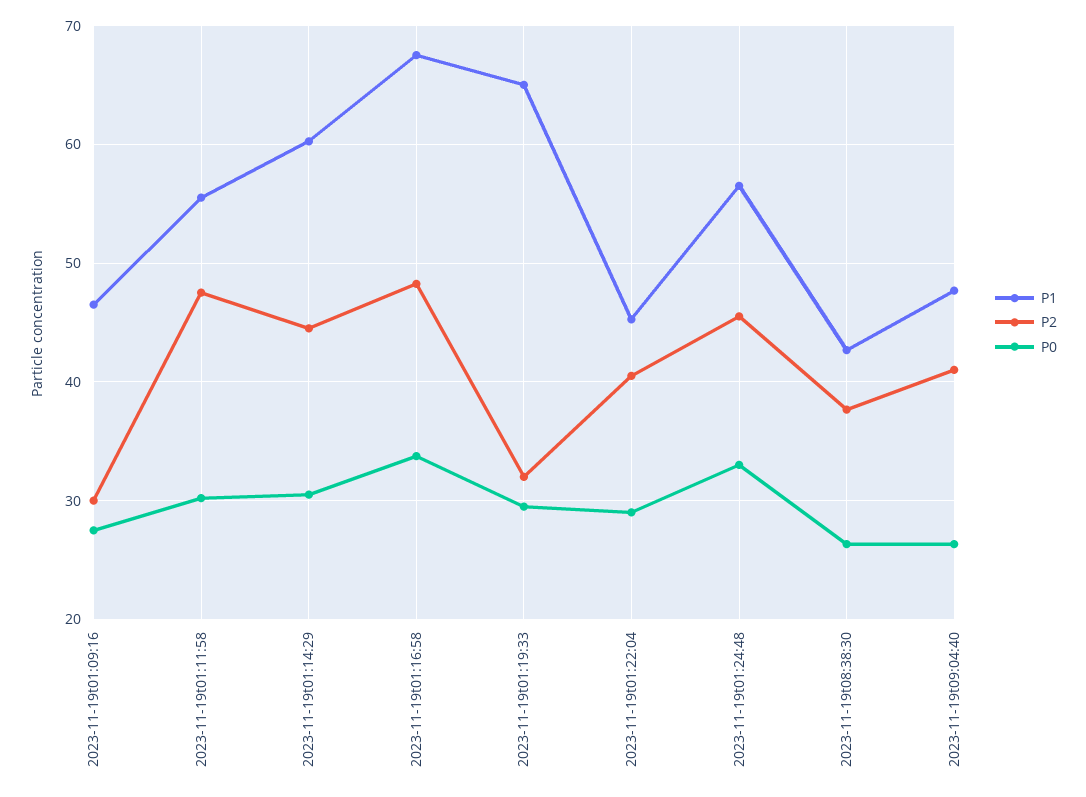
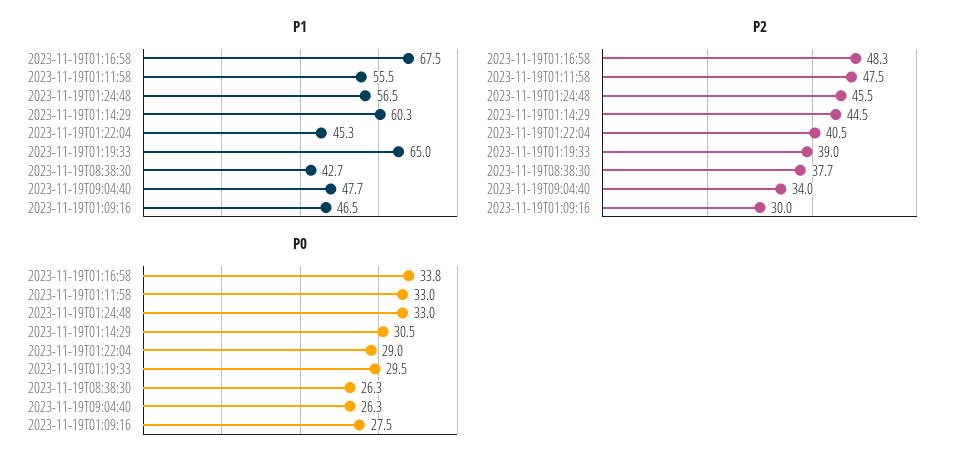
P0, 2023-11-19t01:11:58: 30 -> 33
P2, 2023-11-19t01:19:33: 32 -> 39
P2, 2023-11-19t09:04:40: 41 -> 34

